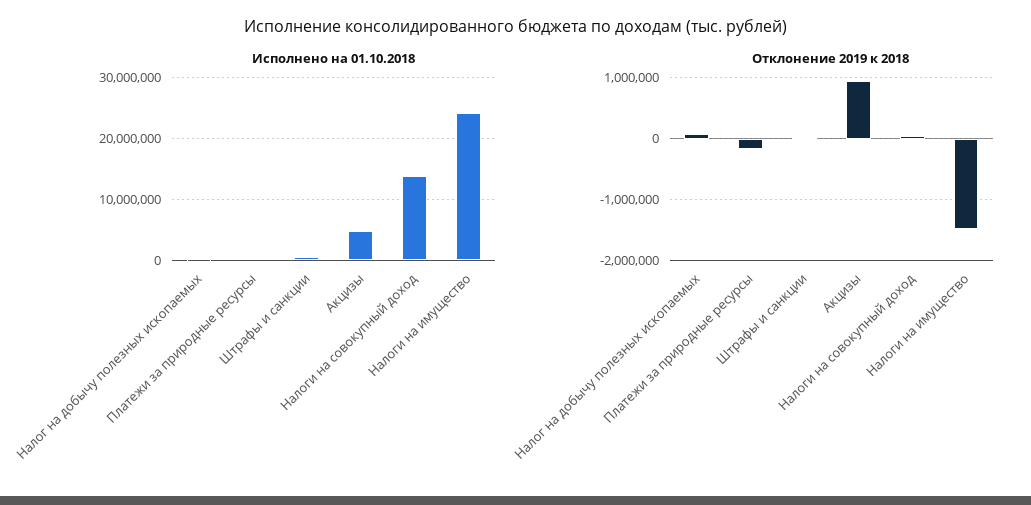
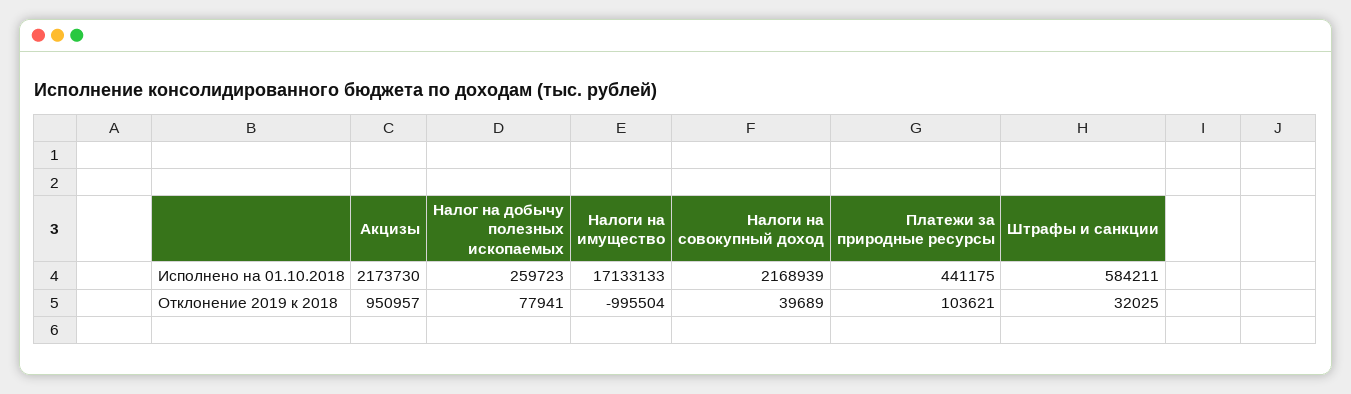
Исполнено на 01.10.2018, Акцизы: 5000000 -> 2173730
Исполнено на 01.10.2018, Налоги на совокупный доход: 14000000 -> 2168939
Исполнено на 01.10.2018, Налоги на имущество: 24000000 -> 17133133
Отклонение 2019 к 2018, Платежи за природные ресурсы: -200000 -> 103621
Отклонение 2019 к 2018, Налоги на имущество: -1500000 -> -995504

